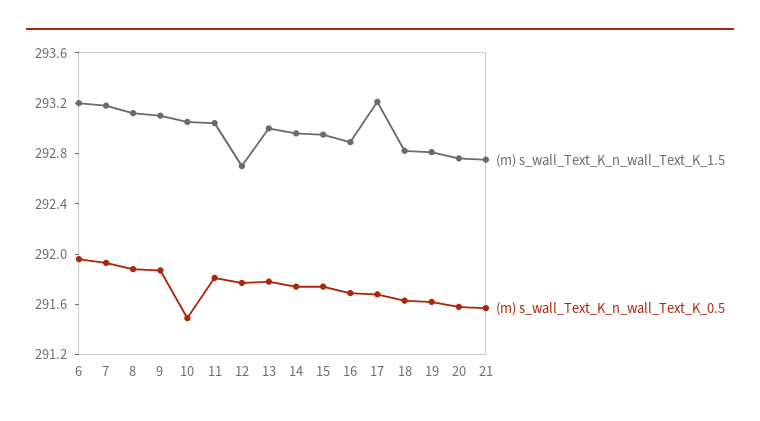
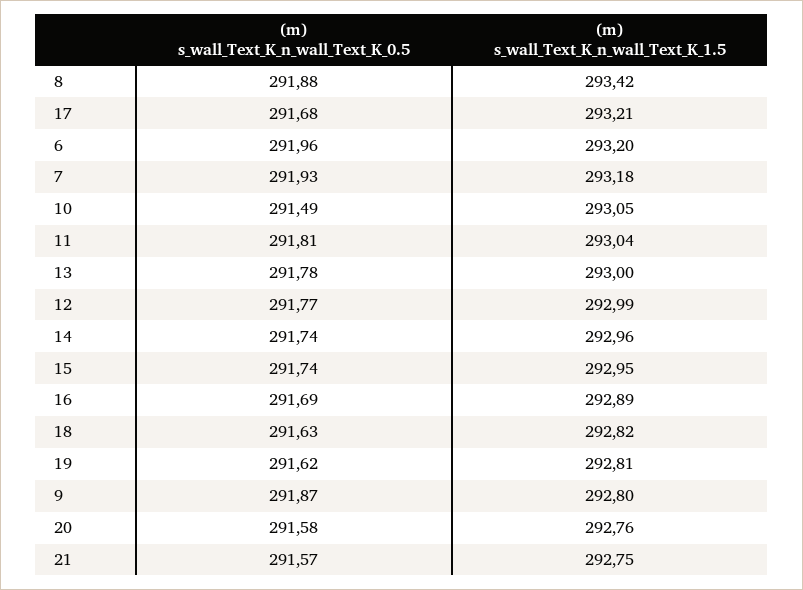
(m) s_wall_Text_K_n_wall_Text_K_1.5, 8: 293.1 -> 293.42
(m) s_wall_Text_K_n_wall_Text_K_1.5, 9: 293.1 -> 292.8
(m) s_wall_Text_K_n_wall_Text_K_1.5, 12: 292.7 -> 292.99

